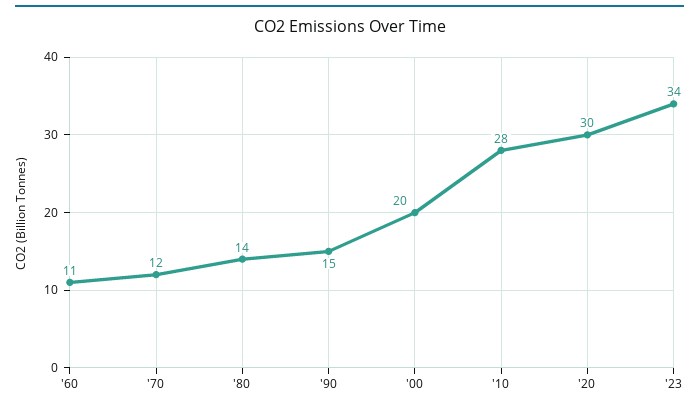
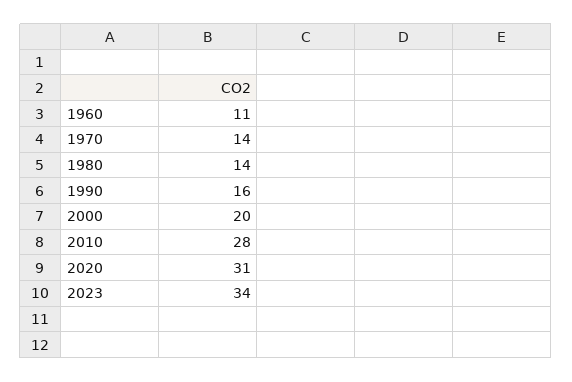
'70: 12 -> 14
'90: 15 -> 16
'20: 30 -> 31

